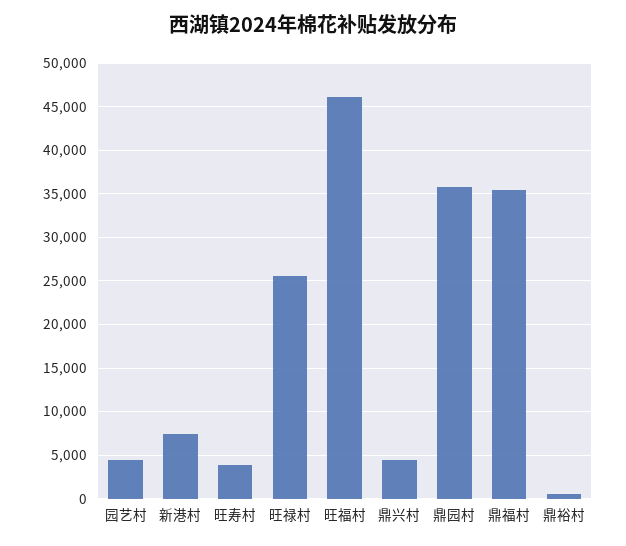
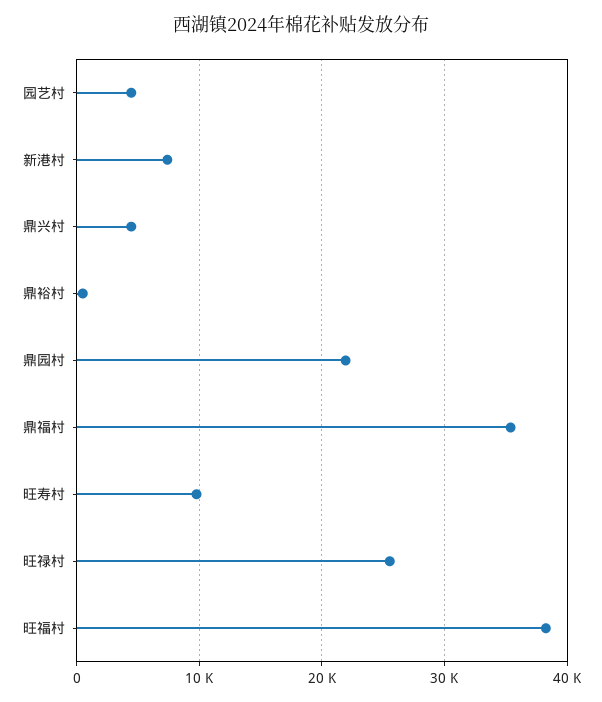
旺寿村: 4000 -> 10000
旺福村: 46000 -> 38000
鼎园村: 36000 -> 22000

